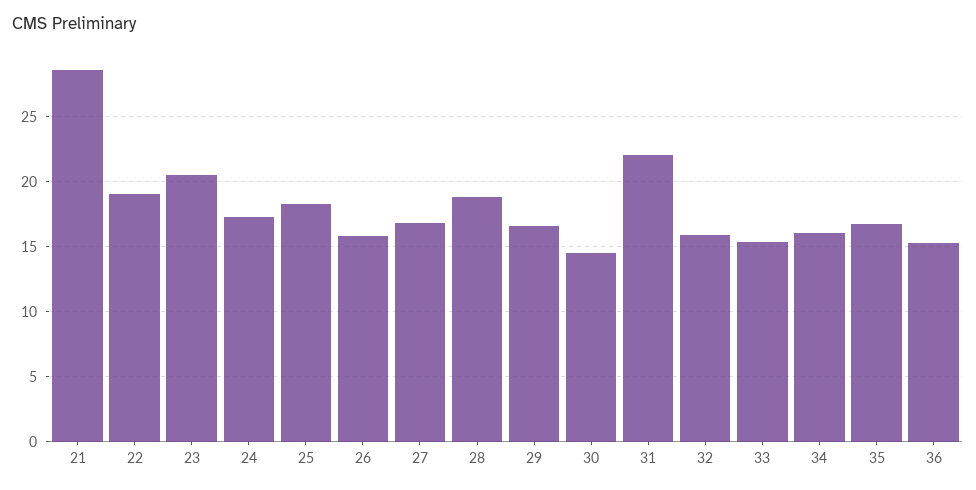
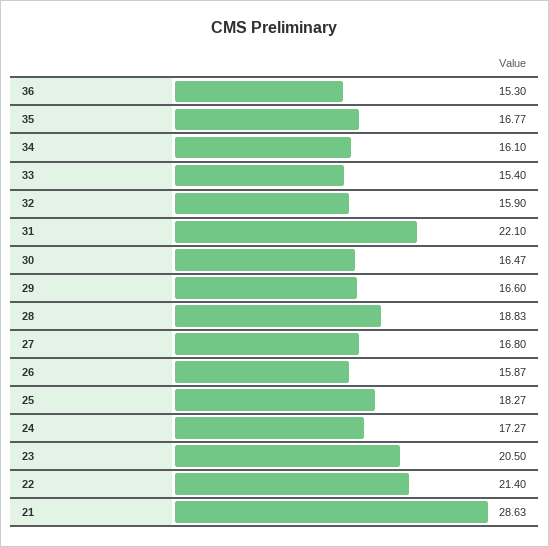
22: 19 -> 21.4
30: 14.5 -> 16.47

